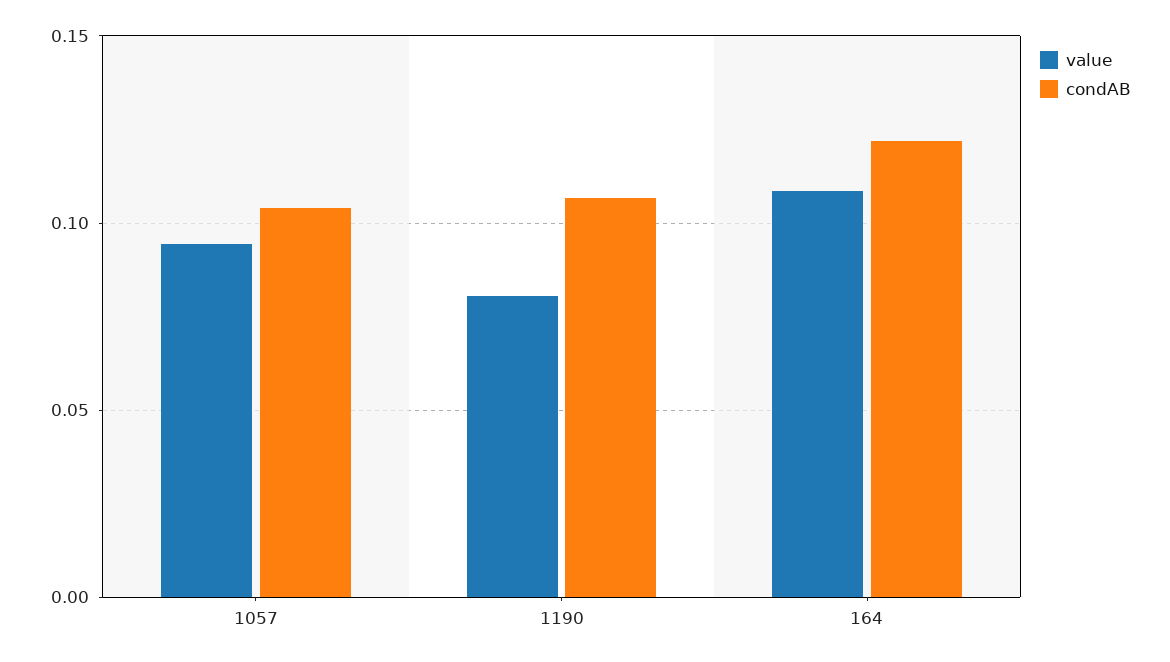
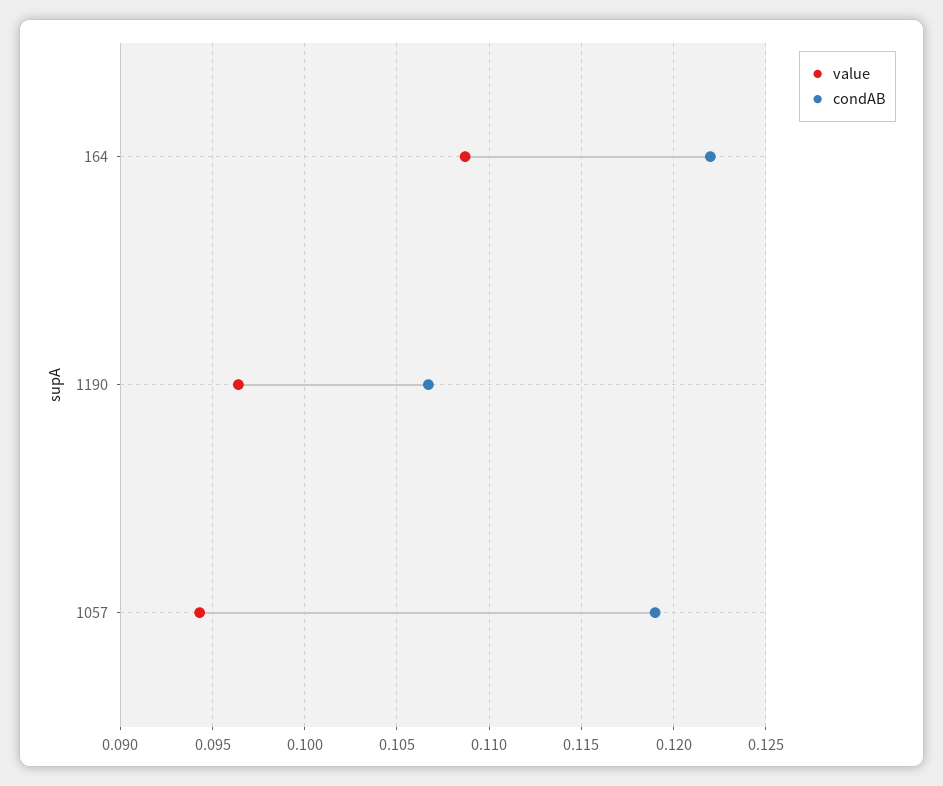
condAB, 1057: 0.105 -> 0.119
value, 1190: 0.08 -> 0.0965

